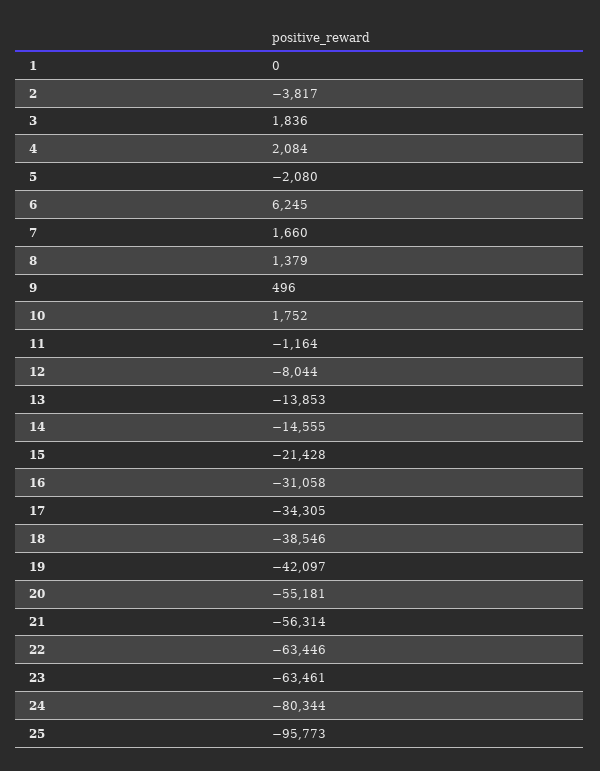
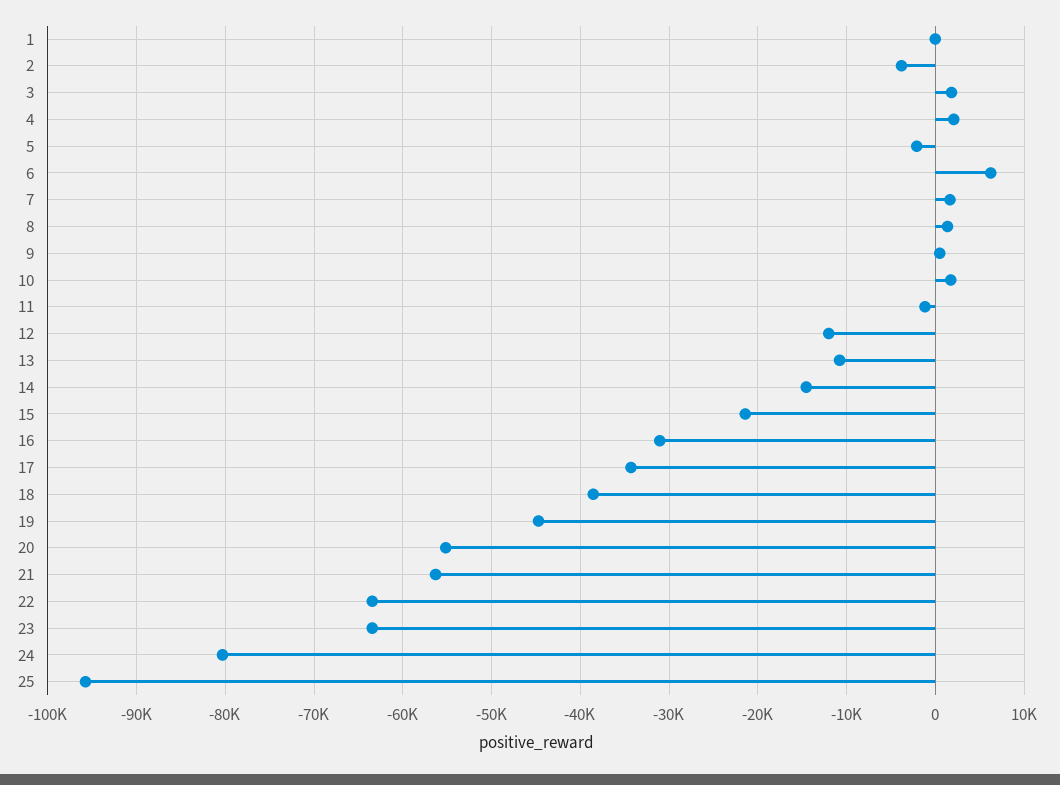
12: -8044 -> -12000
13: -13853 -> -11000
19: -42097 -> -45000

